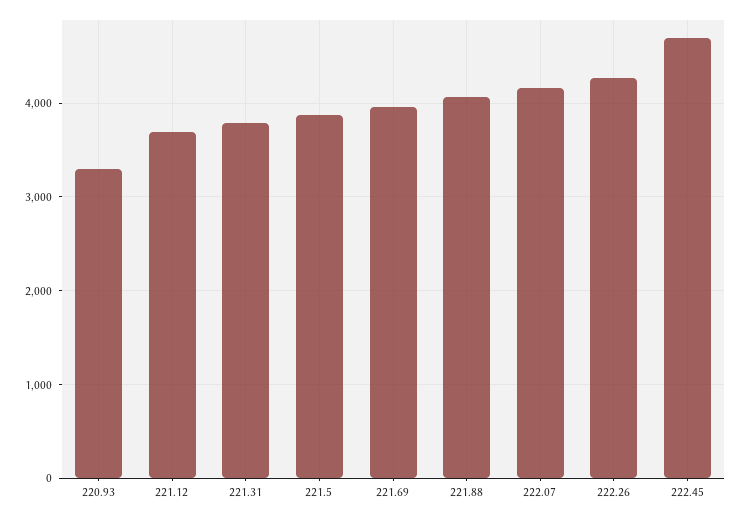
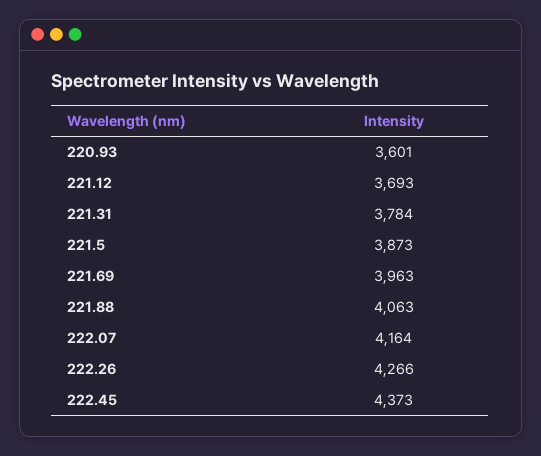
220.93: 3300 -> 3601
222.45: 4700 -> 4373

